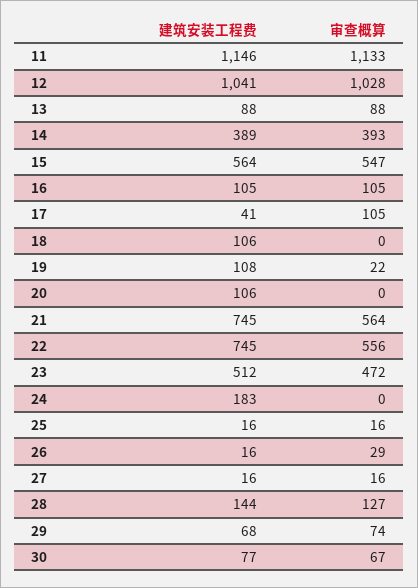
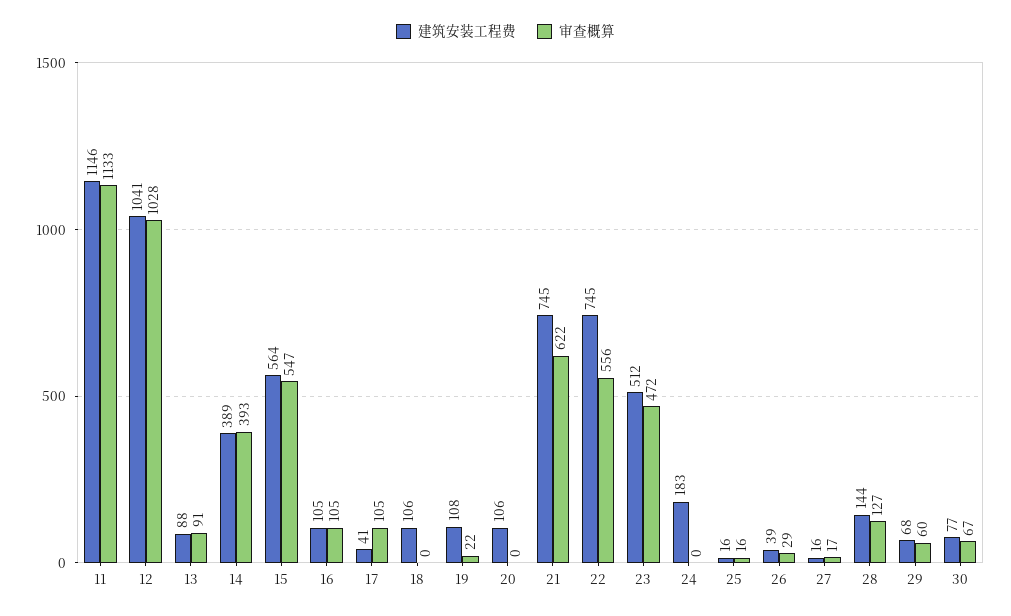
审查概算, 13: 88 -> 91
审查概算, 21: 564 -> 622
建筑安装工程费, 26: 16 -> 39
审查概算, 27: 16 -> 17
审查概算, 29: 74 -> 60

